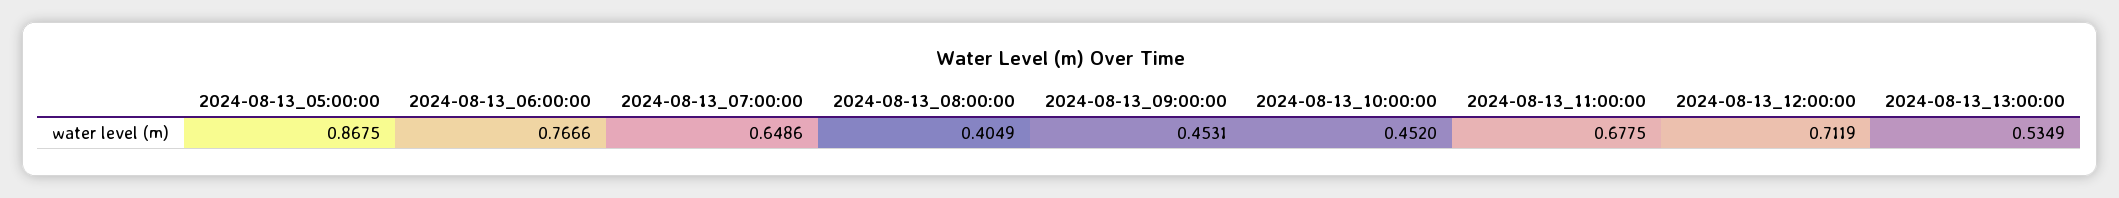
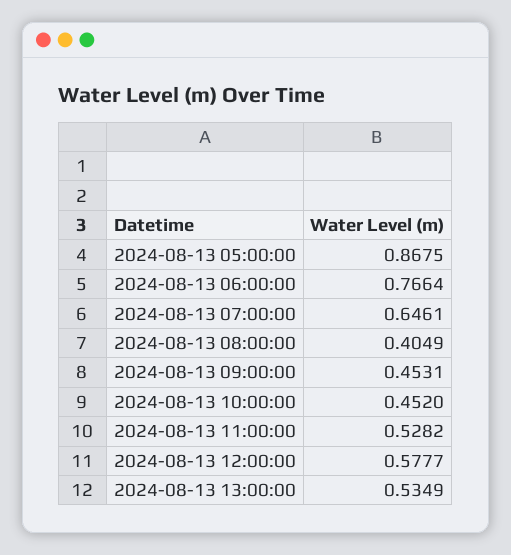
2024-08-13_06:00:00: 0.7666 -> 0.7664
2024-08-13_07:00:00: 0.6486 -> 0.6461
2024-08-13_11:00:00: 0.6775 -> 0.5282
2024-08-13_12:00:00: 0.7119 -> 0.5777

